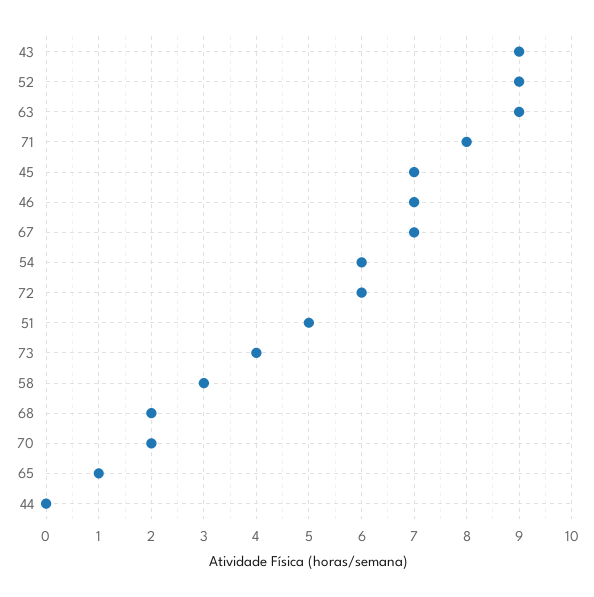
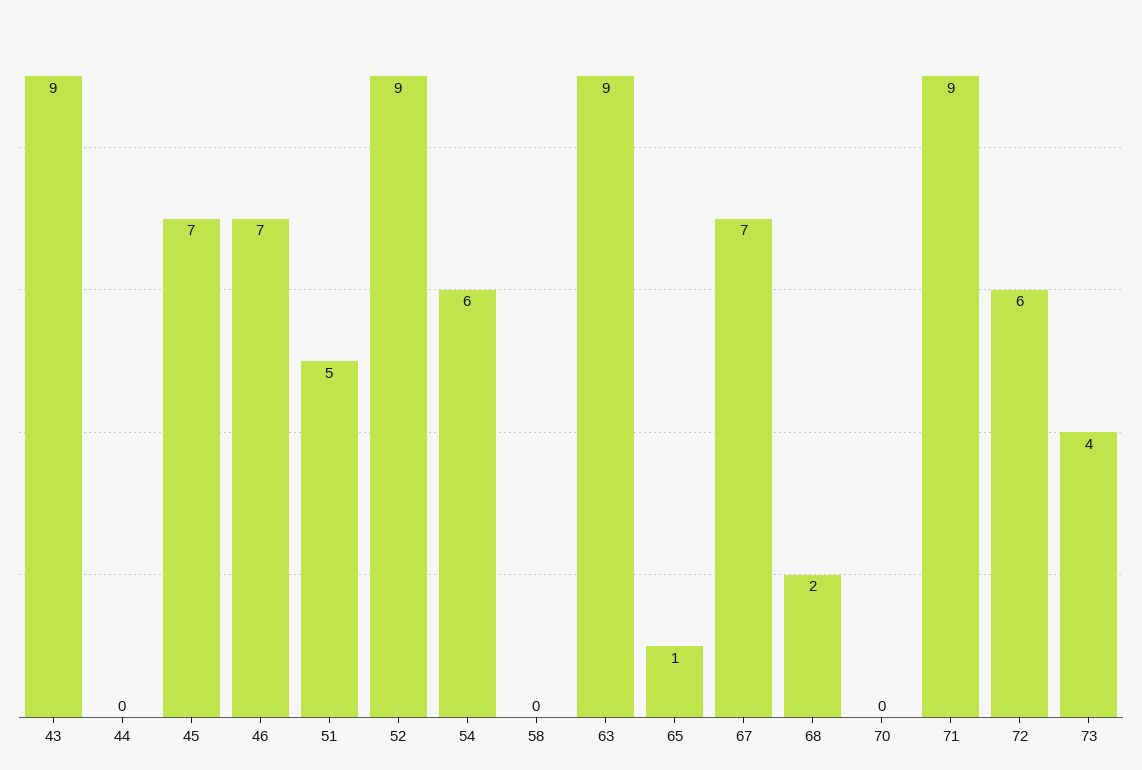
71: 8 -> 9
58: 3 -> 0
70: 2 -> 0

